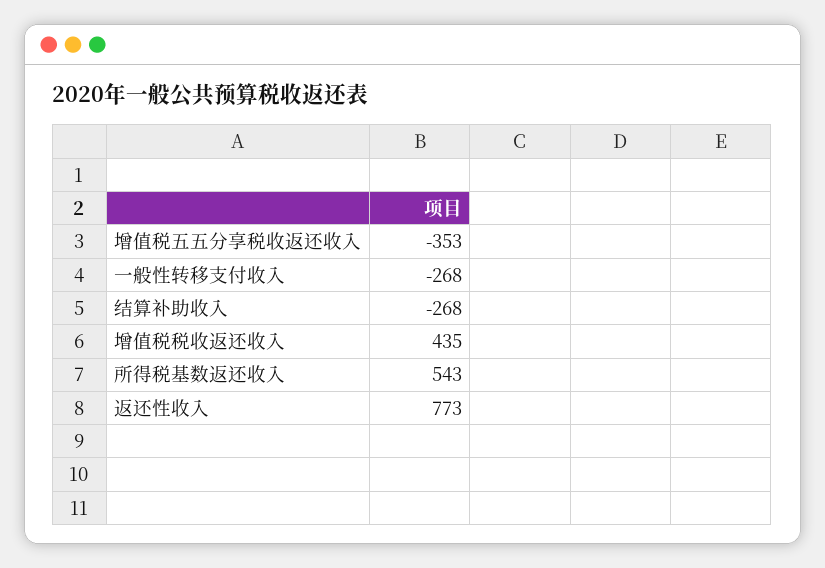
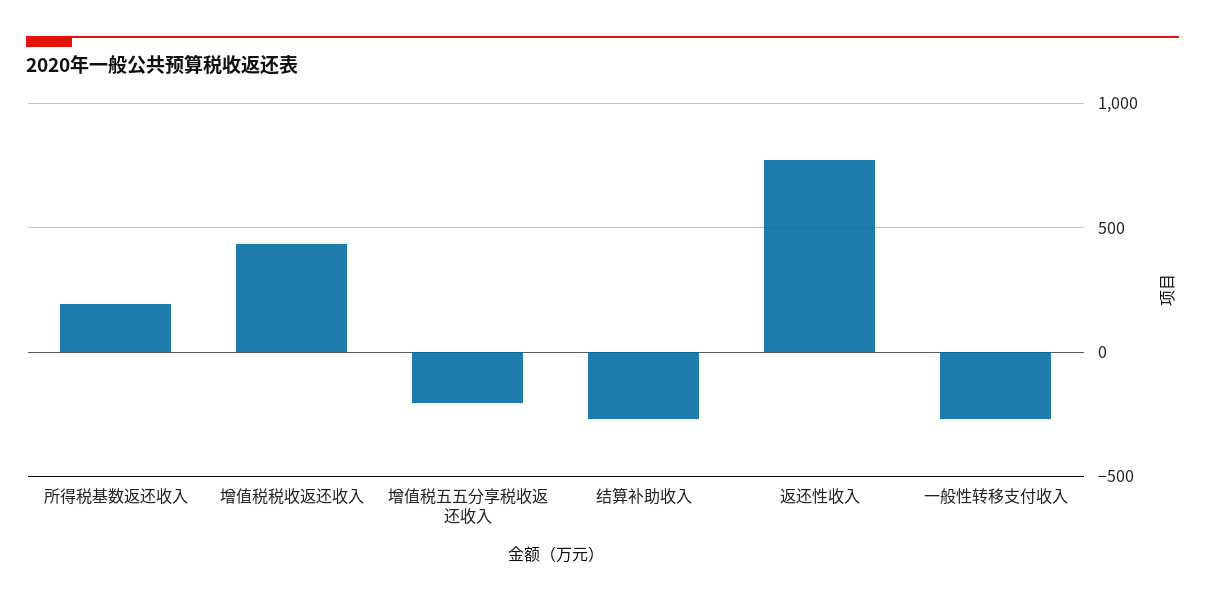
增值税五五分享税收返还收入: -353 -> -200
所得税基数返还收入: 543 -> 200

